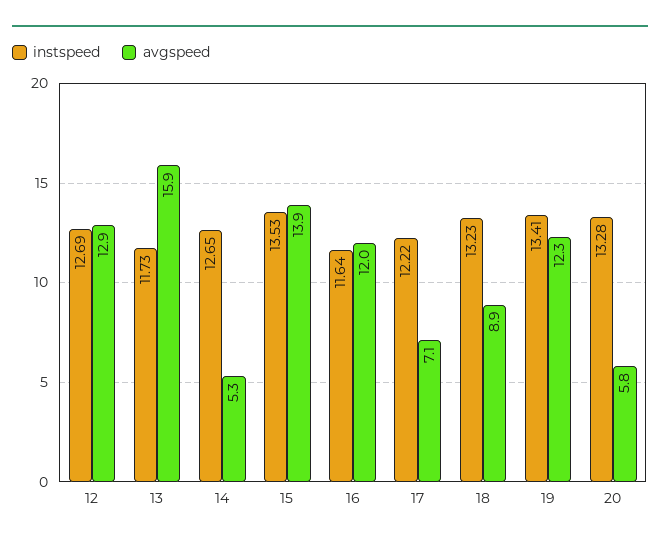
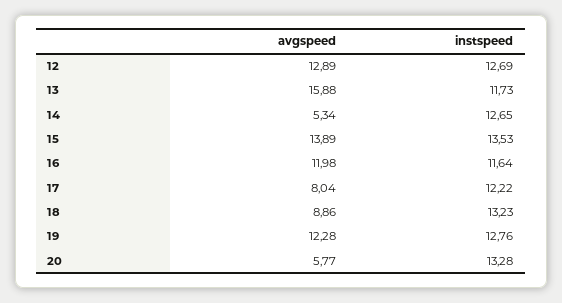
avgspeed, 17: 7.1 -> 8.04
instspeed, 19: 13.41 -> 12.76

